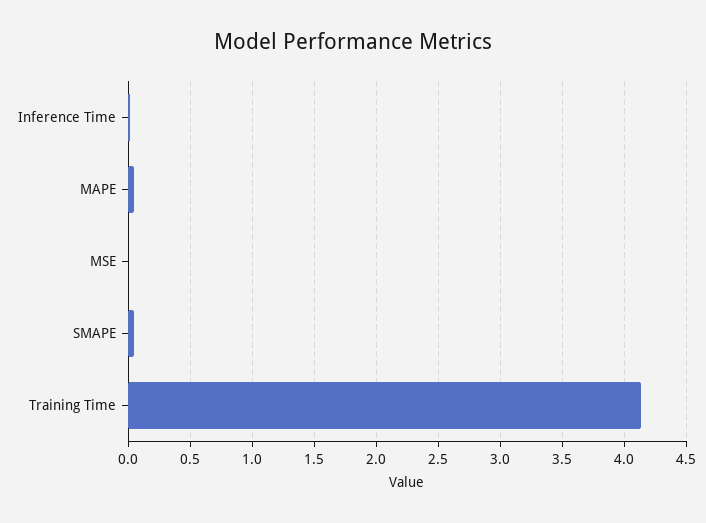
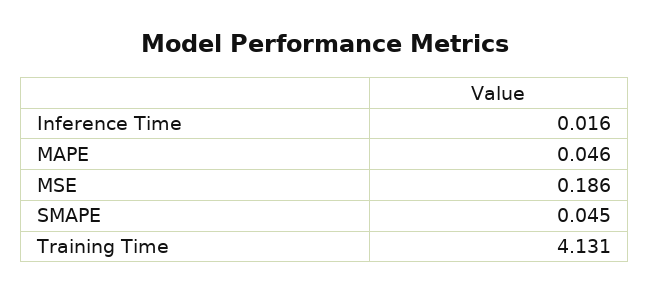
MSE: 0 -> 0.186

